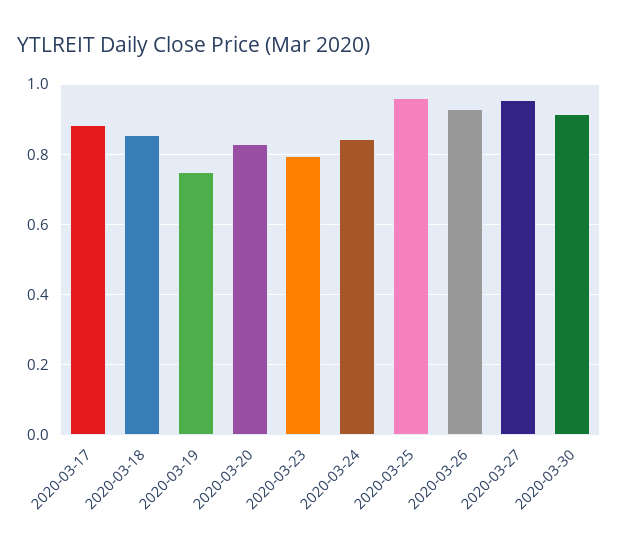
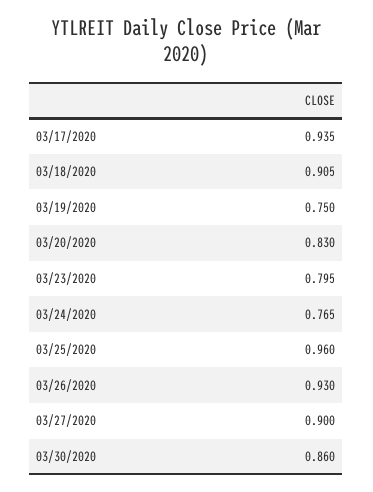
2020-03-17: 0.88 -> 0.935
2020-03-18: 0.86 -> 0.905
2020-03-24: 0.84 -> 0.765
2020-03-27: 0.96 -> 0.9
2020-03-30: 0.92 -> 0.86

